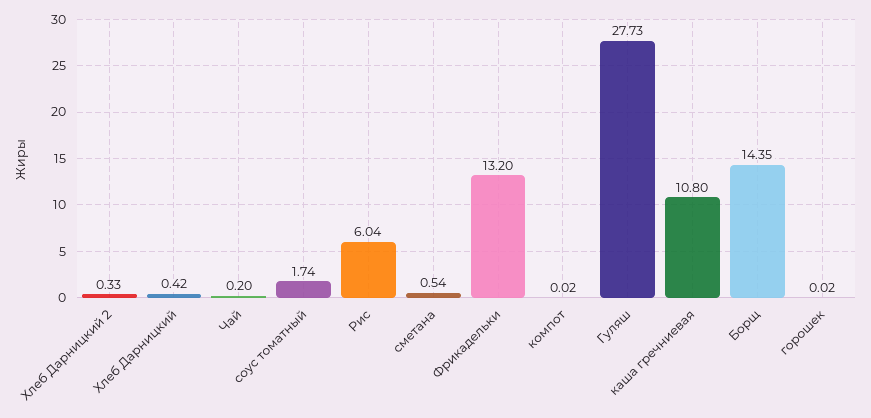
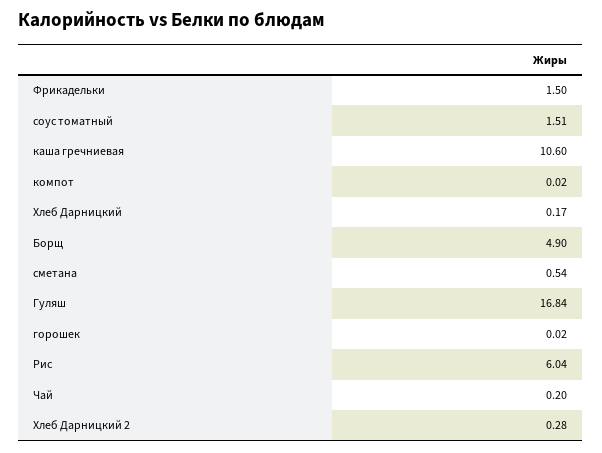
Хлеб Дарницкий 2: 0.33 -> 0.28
Хлеб Дарницкий: 0.42 -> 0.17
соус томатный: 1.74 -> 1.51
Фрикадельки: 13.2 -> 1.5
Гуляш: 27.73 -> 16.84
каша гречниевая: 10.8 -> 10.6
Борщ: 14.35 -> 4.9

